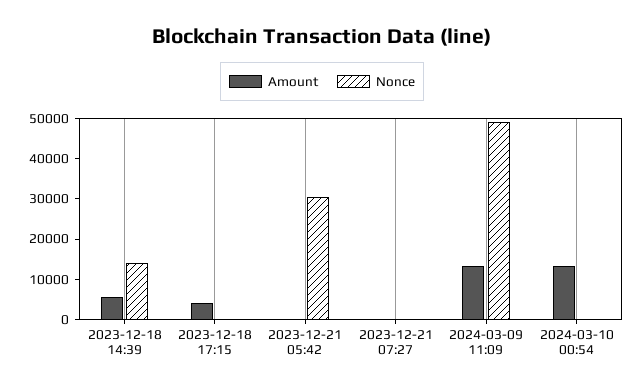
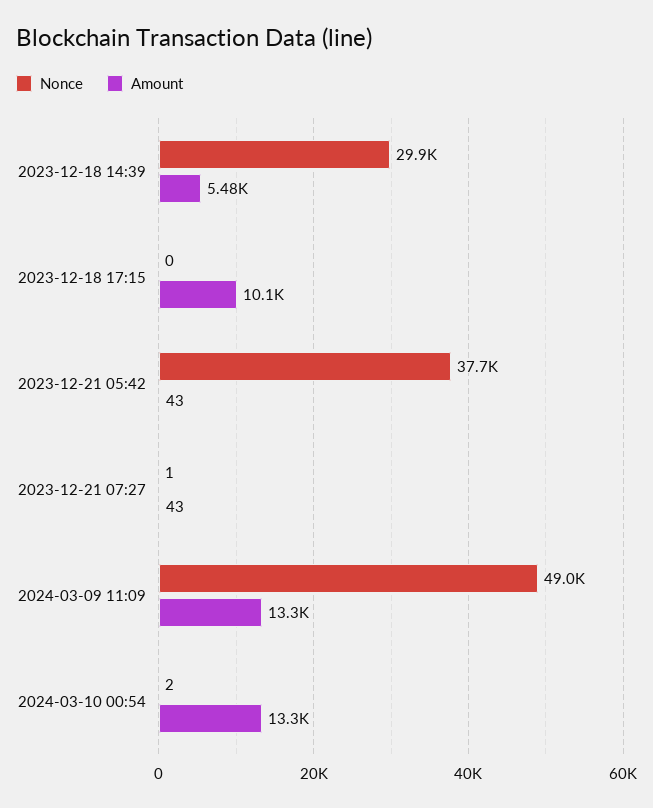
Nonce, 2023-12-18 14:39: 14000 -> 29900
Amount, 2023-12-18 17:15: 4000 -> 10100
Nonce, 2023-12-21 05:42: 30000 -> 37700

